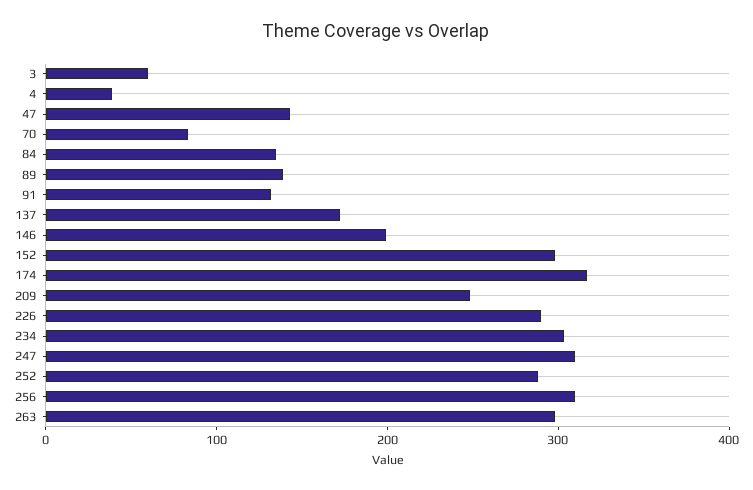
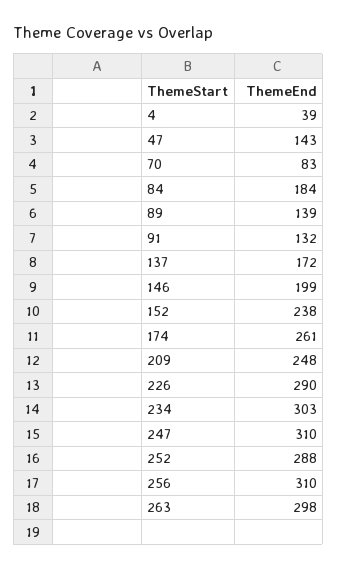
3: 60 -> none
84: 140 -> 184
152: 300 -> 238
174: 320 -> 261

